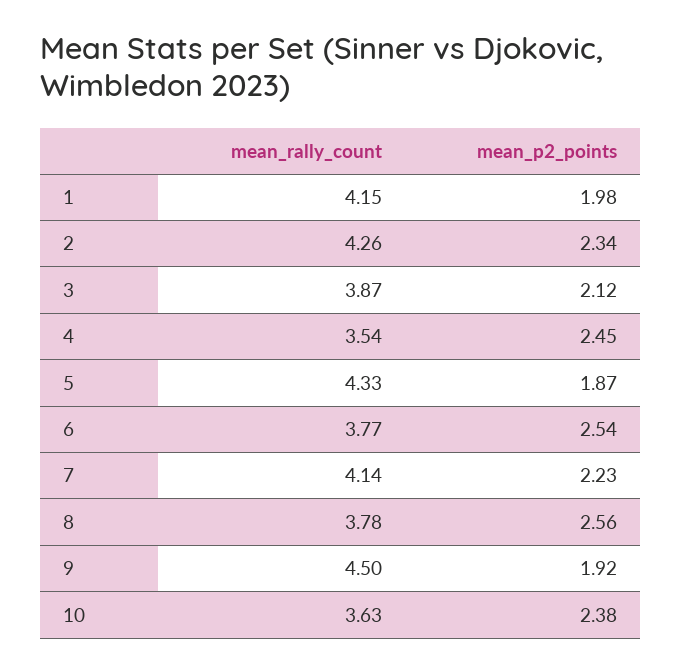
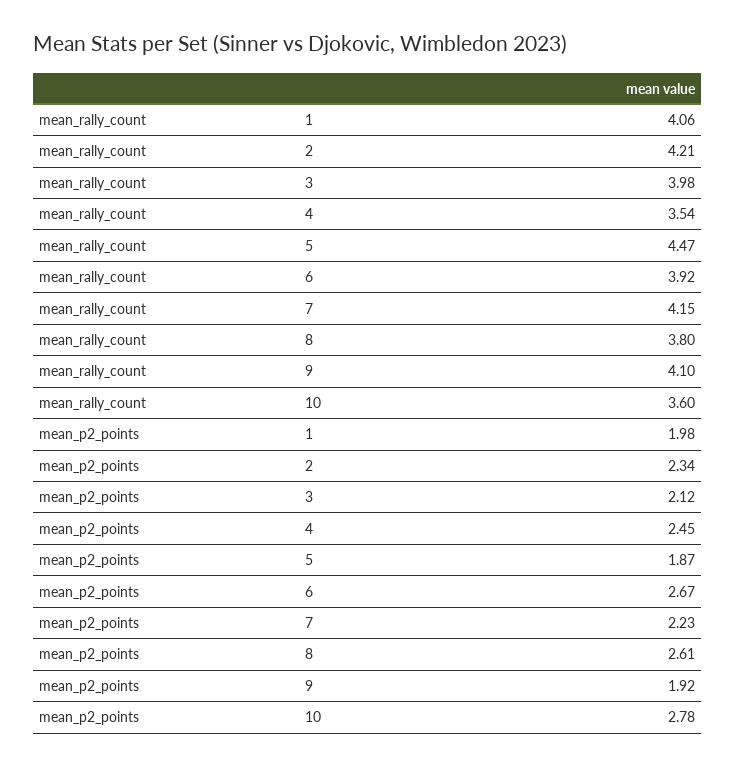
mean_rally_count, 1: 4.15 -> 4.06
mean_rally_count, 2: 4.26 -> 4.21
mean_rally_count, 3: 3.87 -> 3.98
mean_rally_count, 5: 4.33 -> 4.47
mean_rally_count, 6: 3.77 -> 3.92
mean_p2_points, 6: 2.54 -> 2.67
mean_rally_count, 7: 4.14 -> 4.15
mean_rally_count, 8: 3.78 -> 3.8
mean_p2_points, 8: 2.56 -> 2.61
mean_rally_count, 9: 4.5 -> 4.1
mean_rally_count, 10: 3.63 -> 3.6
mean_p2_points, 10: 2.38 -> 2.78

